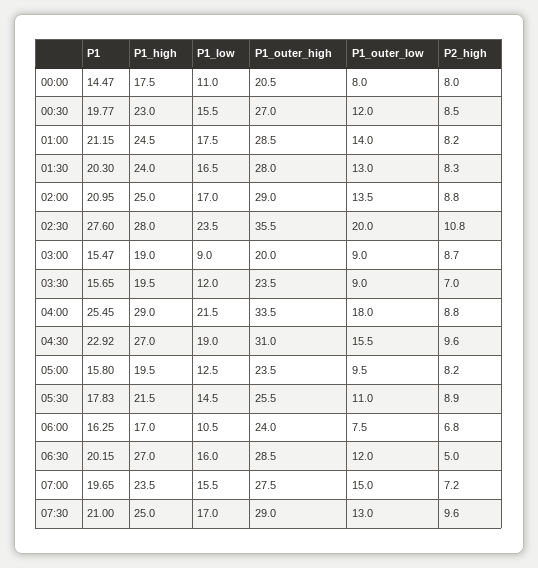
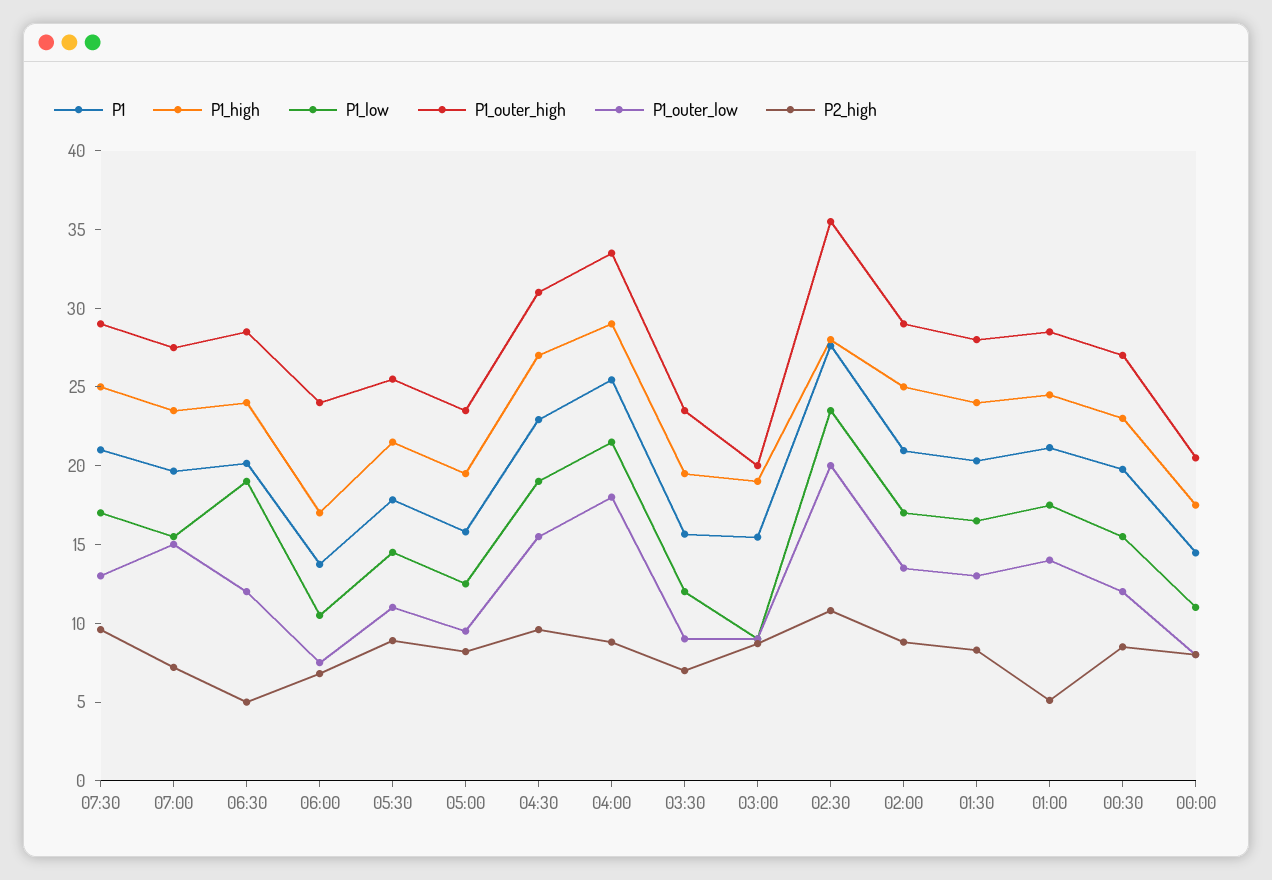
P2_high, 01:00: 8.2 -> 5
P1, 06:00: 16.25 -> 14
P1_high, 06:30: 27 -> 24
P1_low, 06:30: 16 -> 19

